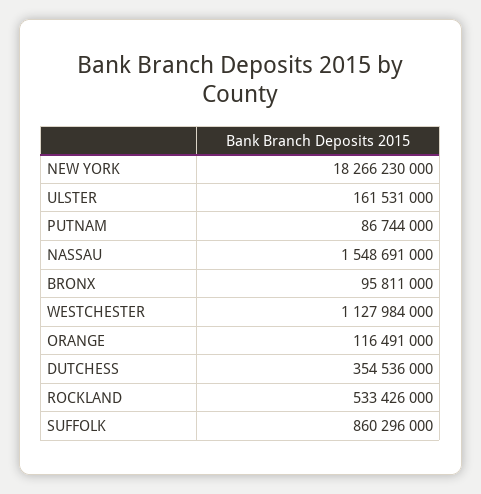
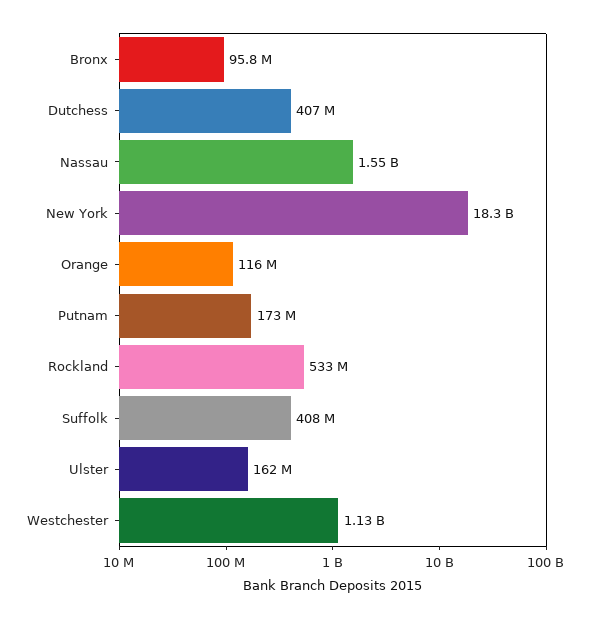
PUTNAM: 86744000 -> 173000000
DUTCHESS: 354536000 -> 407000000
SUFFOLK: 860296000 -> 408000000

